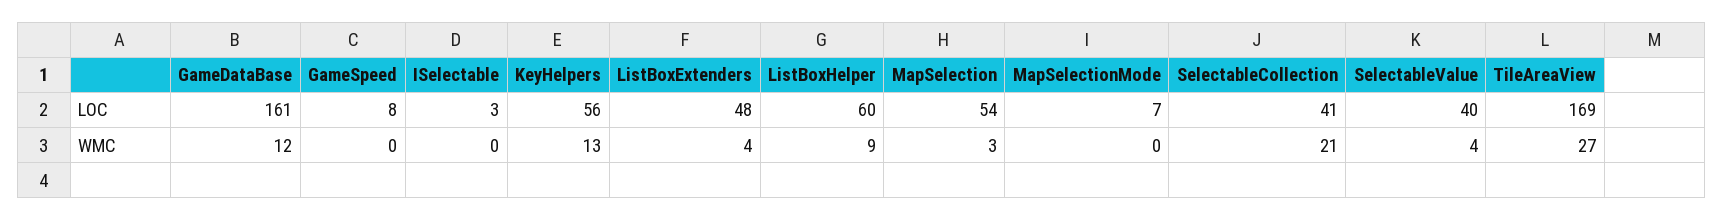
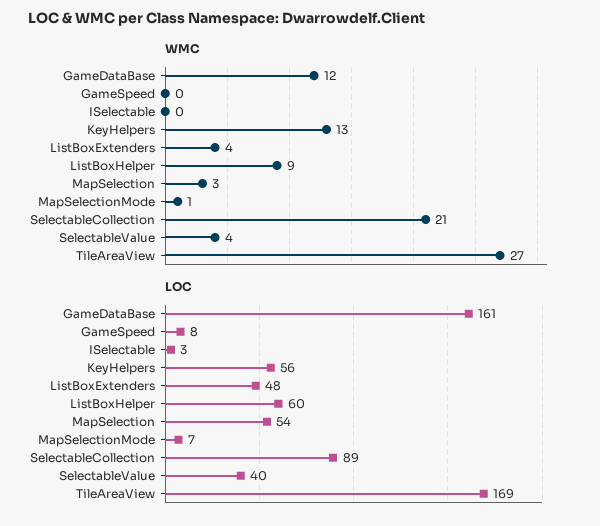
LOC, SelectableCollection: 41 -> 89
WMC, MapSelectionMode: 0 -> 1

